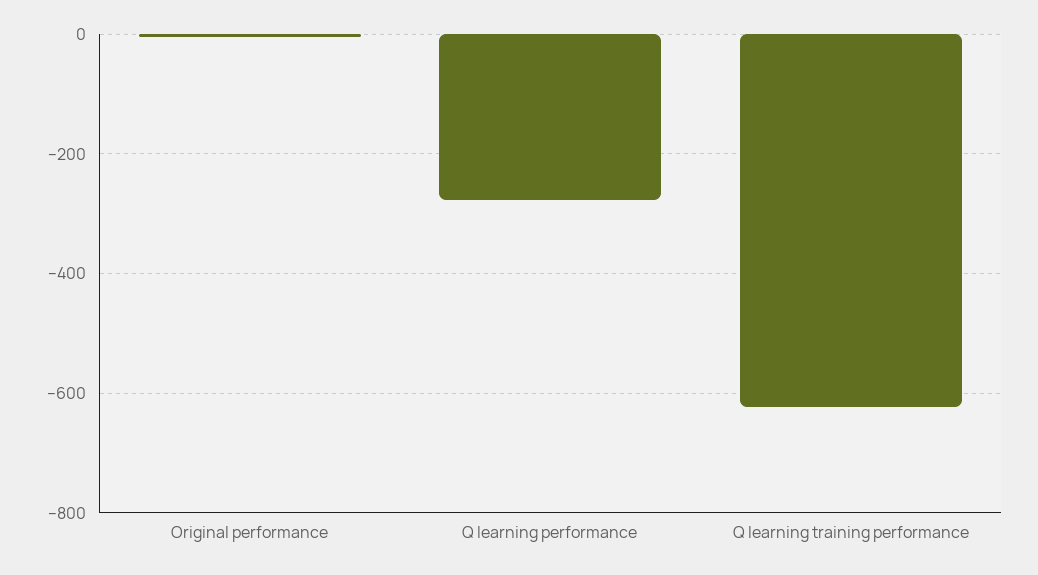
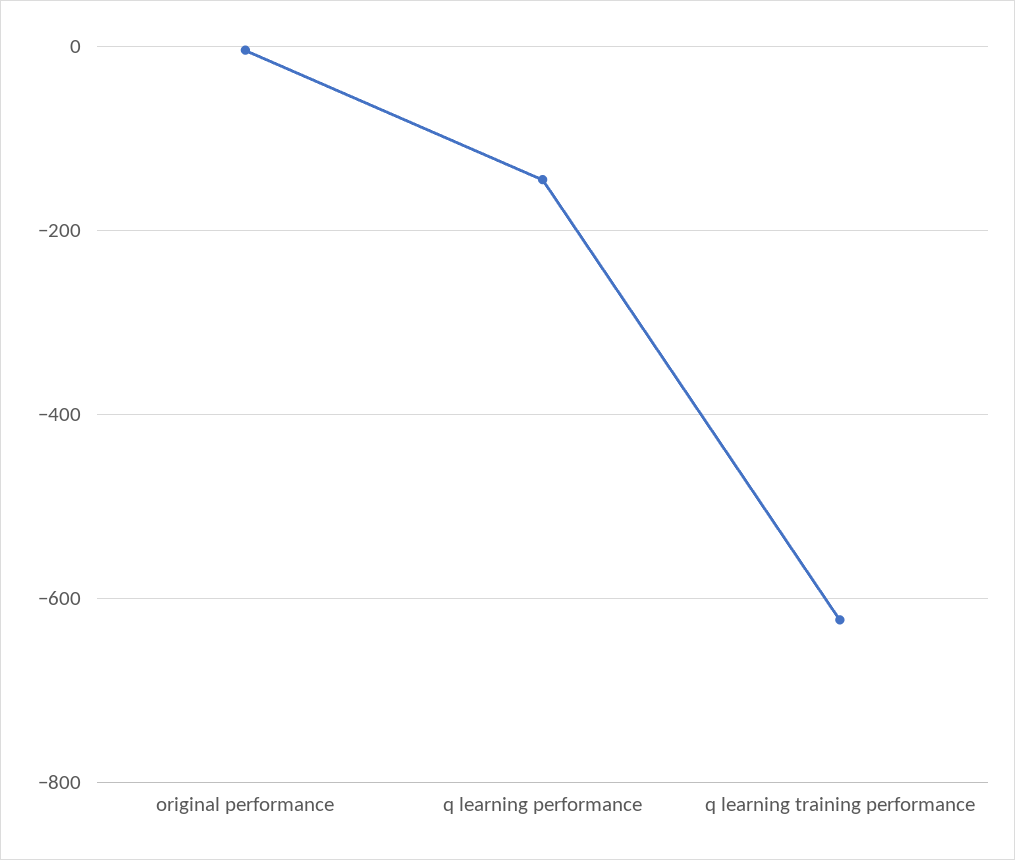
Q learning performance: -280 -> -140

